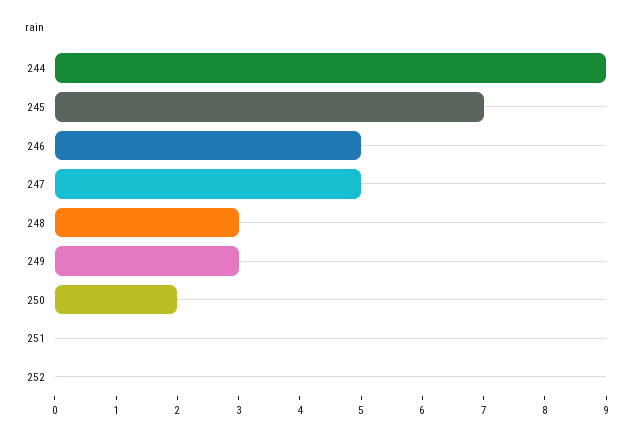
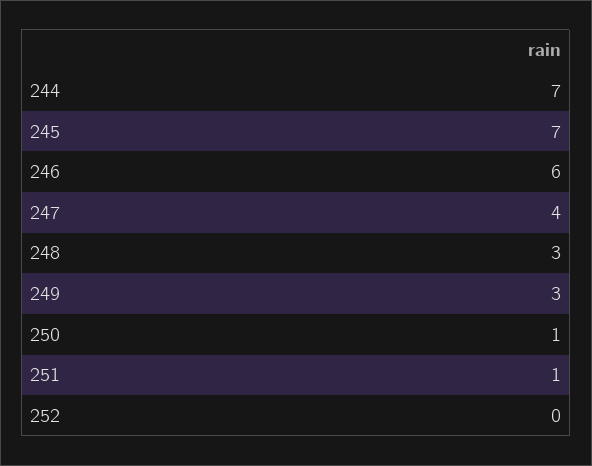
244: 9 -> 7
246: 5 -> 6
247: 5 -> 4
250: 2 -> 1
251: 0 -> 1

